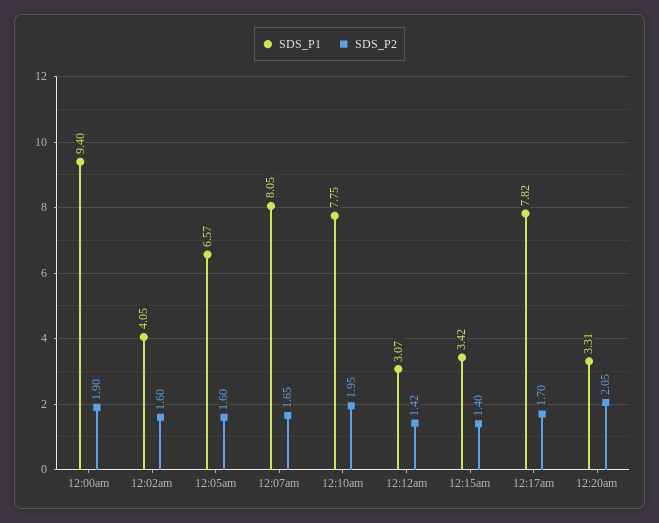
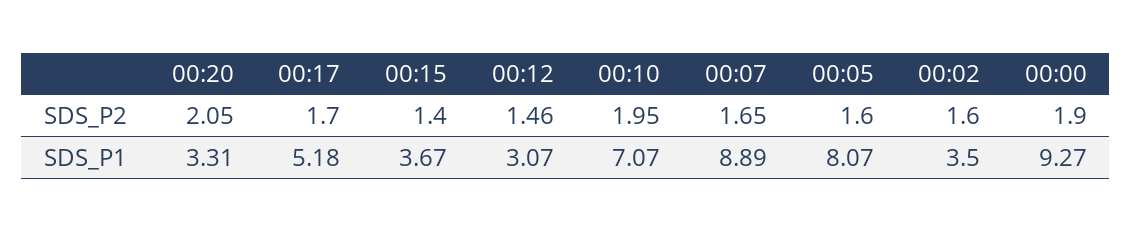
SDS_P1, 12:00am: 9.4 -> 9.27
SDS_P1, 12:02am: 4.05 -> 3.5
SDS_P1, 12:05am: 6.57 -> 8.07
SDS_P1, 12:07am: 8.05 -> 8.89
SDS_P1, 12:10am: 7.75 -> 7.07
SDS_P2, 12:12am: 1.42 -> 1.46
SDS_P1, 12:15am: 3.42 -> 3.67
SDS_P1, 12:17am: 7.82 -> 5.18

